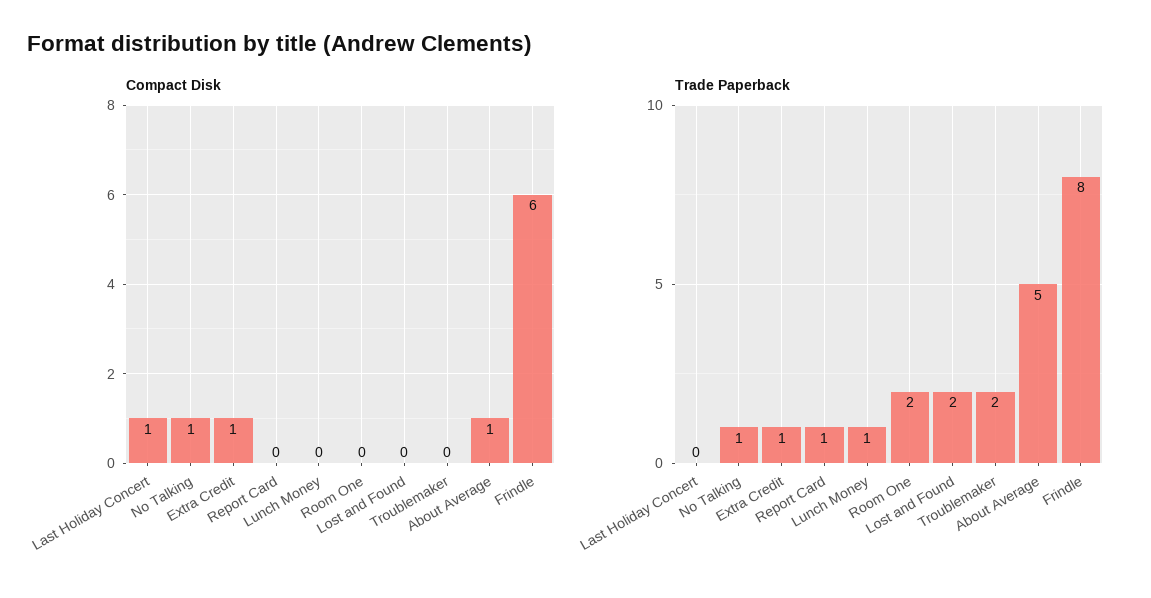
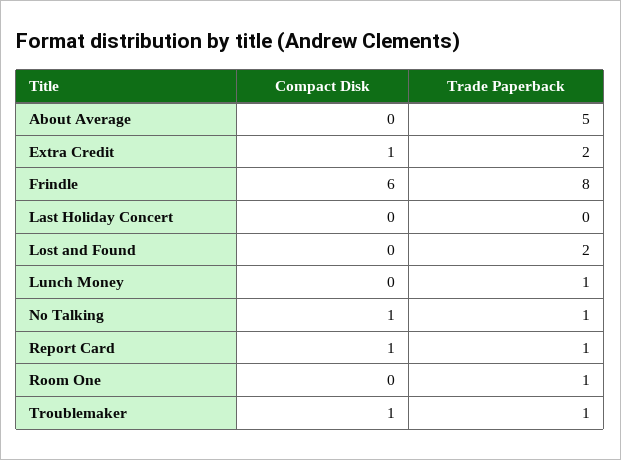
Compact Disk, Last Holiday Concert: 1 -> 0
Compact Disk, Report Card: 0 -> 1
Compact Disk, Troublemaker: 0 -> 1
Compact Disk, About Average: 1 -> 0
Trade Paperback, Extra Credit: 1 -> 2
Trade Paperback, Room One: 2 -> 1
Trade Paperback, Troublemaker: 2 -> 1

